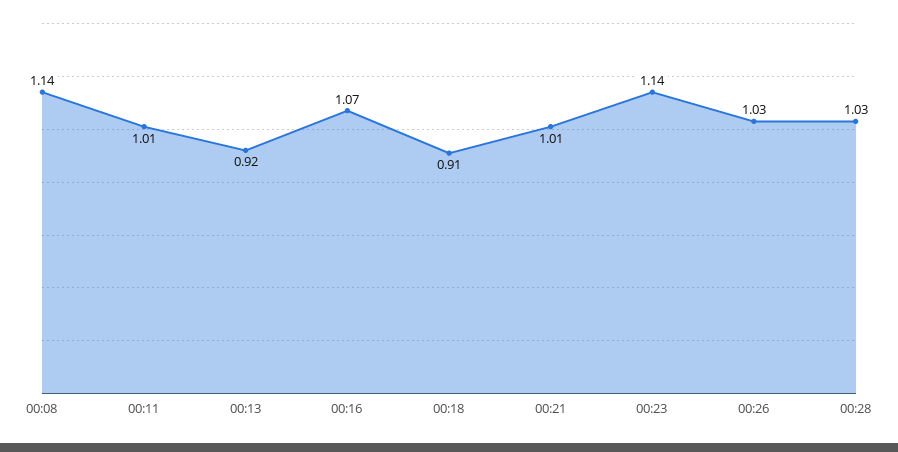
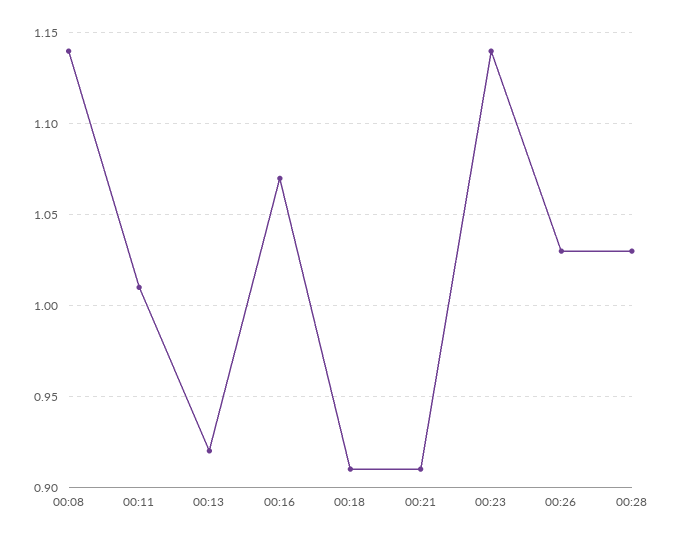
00:21: 1.01 -> 0.91

